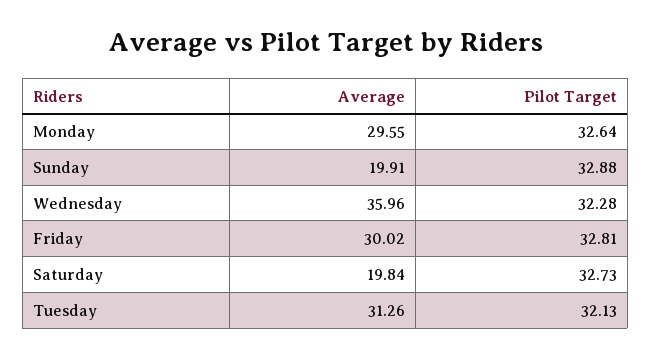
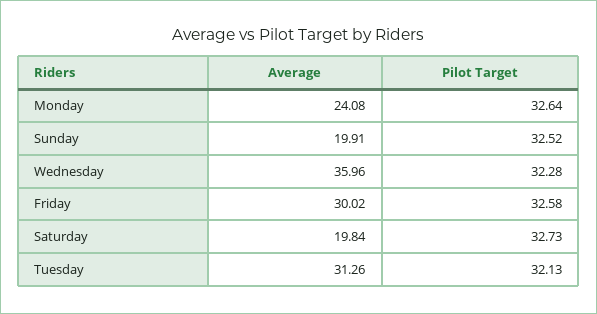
Average, Monday: 29.55 -> 24.08
Pilot Target, Sunday: 32.88 -> 32.52
Pilot Target, Friday: 32.81 -> 32.58

